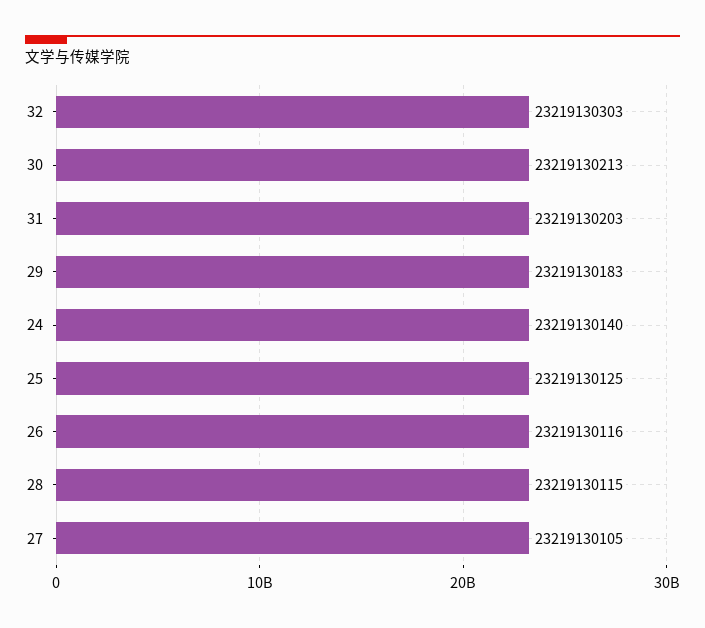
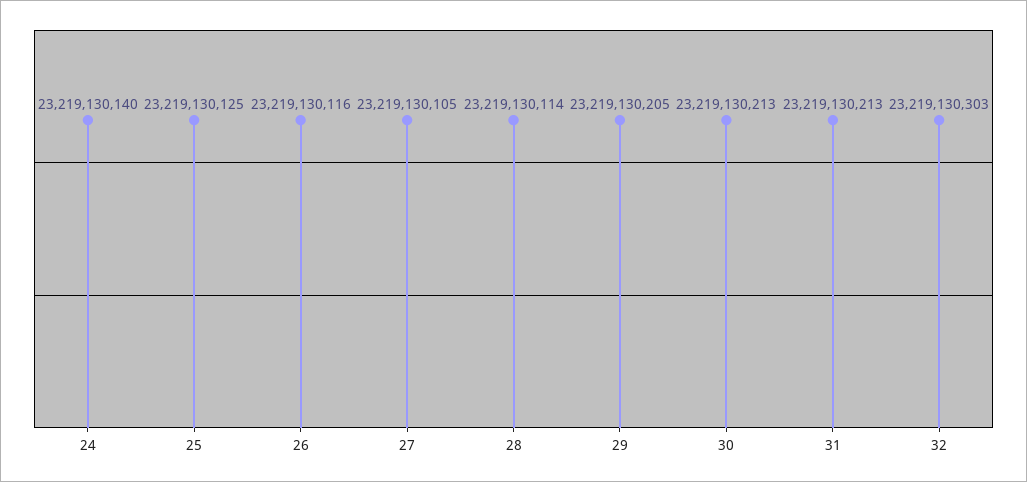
31: 23219130203 -> 23219130213
29: 23219130183 -> 23219130205
28: 23219130115 -> 23219130114

